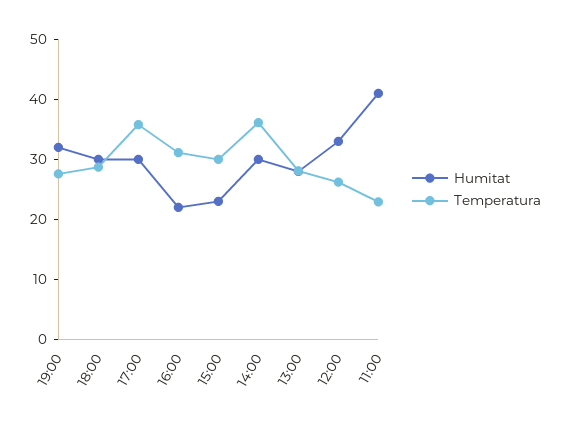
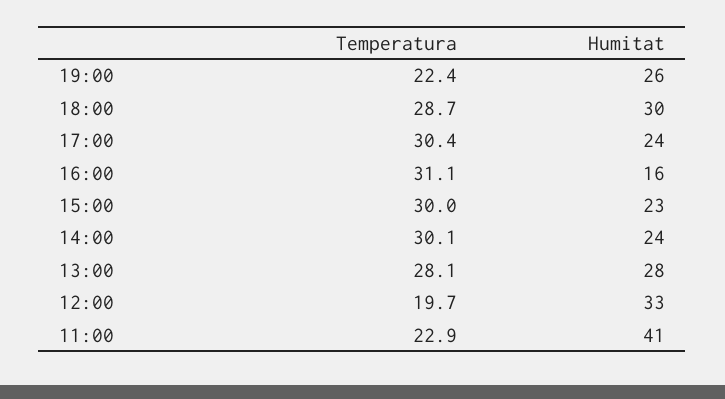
Humitat, 19:00: 32 -> 26
Temperatura, 19:00: 28 -> 22.4
Humitat, 17:00: 30 -> 24
Temperatura, 17:00: 36 -> 30.4
Humitat, 16:00: 22 -> 16
Humitat, 14:00: 30 -> 24
Temperatura, 14:00: 36 -> 30.1
Temperatura, 12:00: 26 -> 19.7

